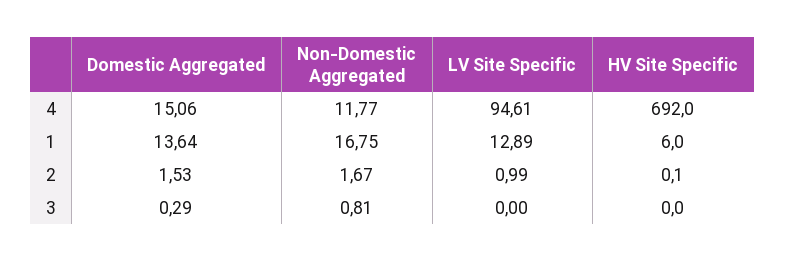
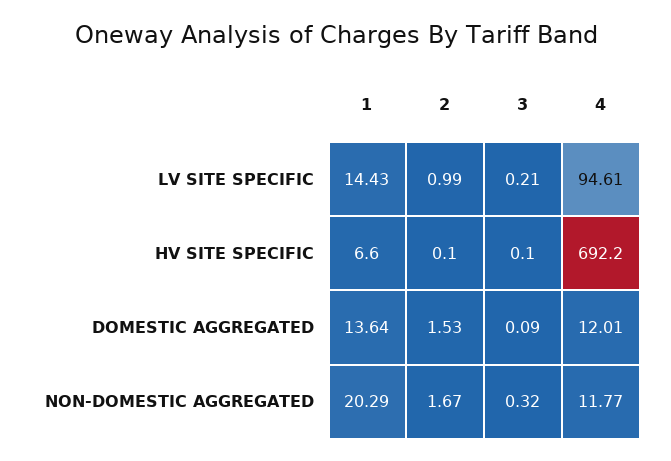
Domestic Aggregated, 4: 15.06 -> 12.01
HV Site Specific, 4: 692 -> 692.2
Non-Domestic Aggregated, 1: 16.75 -> 20.29
LV Site Specific, 1: 12.89 -> 14.43
HV Site Specific, 1: 6 -> 6.6
Domestic Aggregated, 3: 0.29 -> 0.09
Non-Domestic Aggregated, 3: 0.81 -> 0.32
LV Site Specific, 3: 0 -> 0.21
HV Site Specific, 3: 0 -> 0.1

